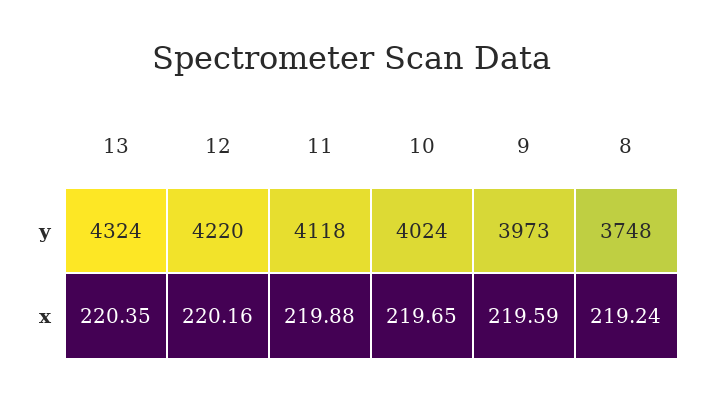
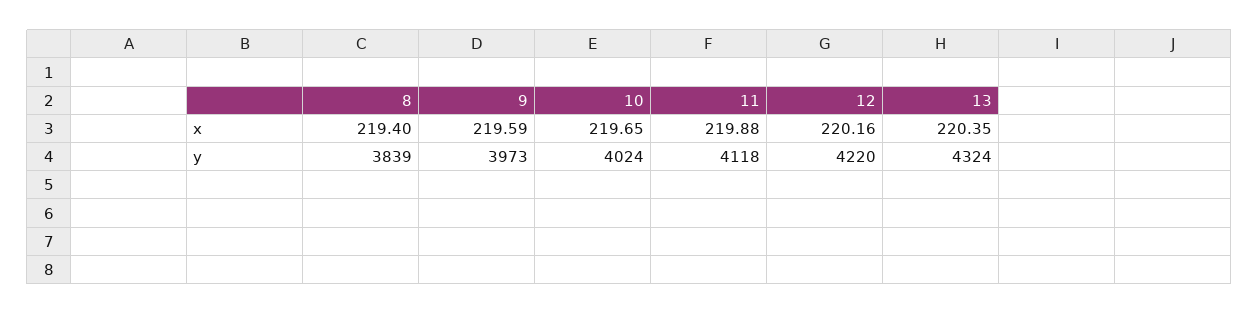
8, y: 3748 -> 3839
8, x: 219.24 -> 219.4

